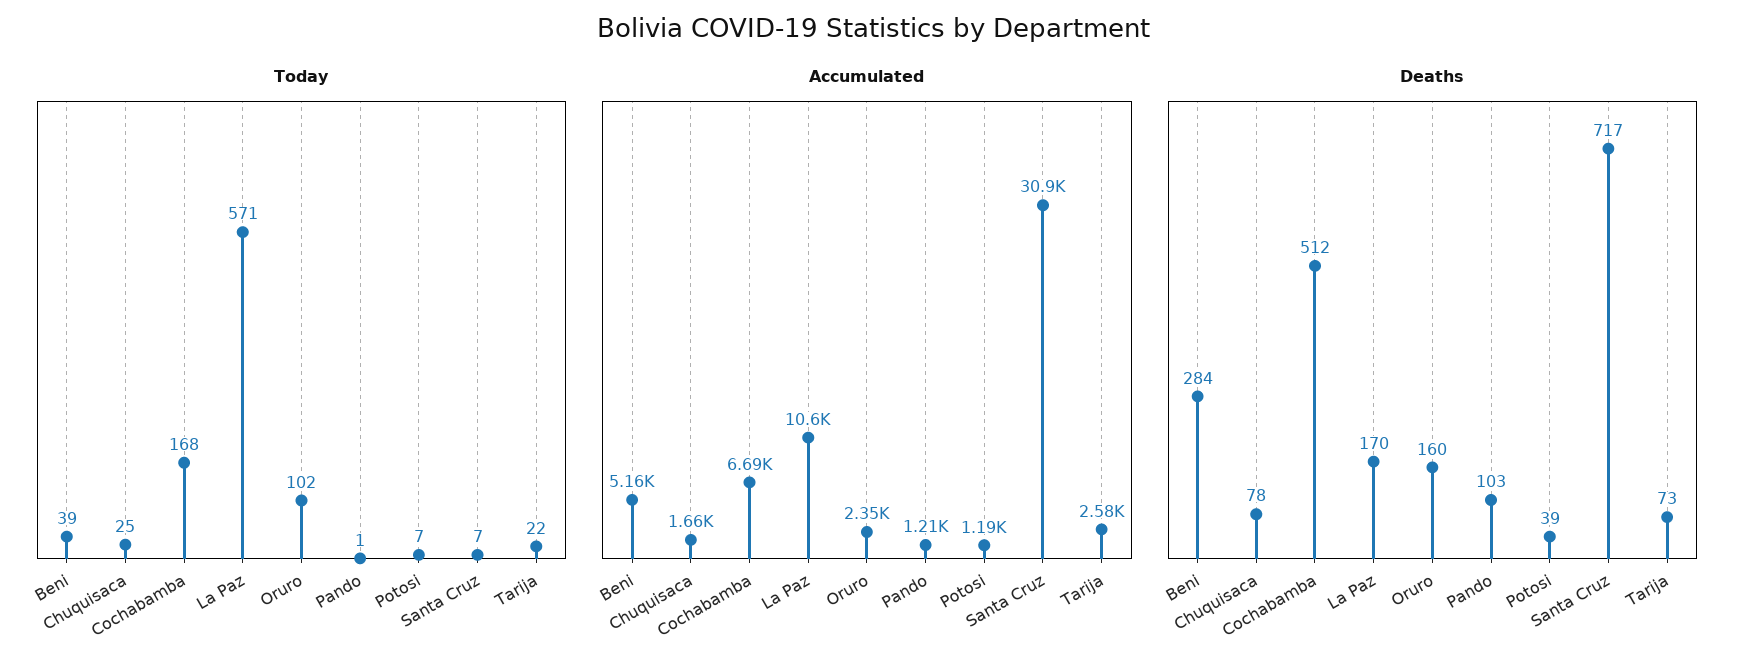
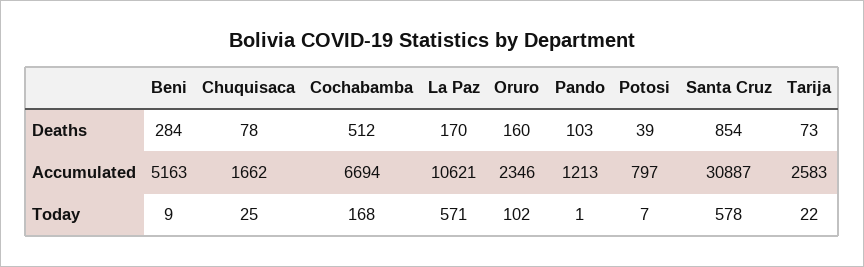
Today, Beni: 39 -> 9
Today, Santa Cruz: 7 -> 578
Accumulated, Potosi: 1190 -> 797
Deaths, Santa Cruz: 717 -> 854

